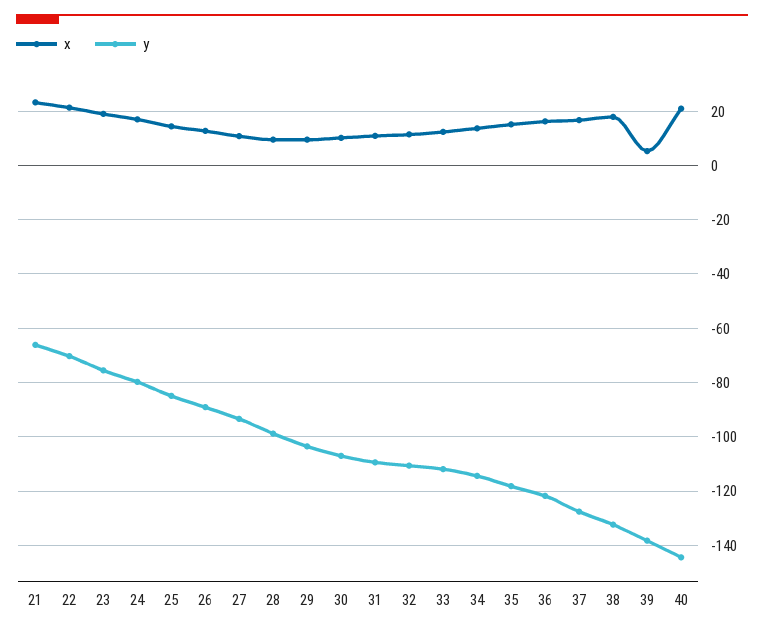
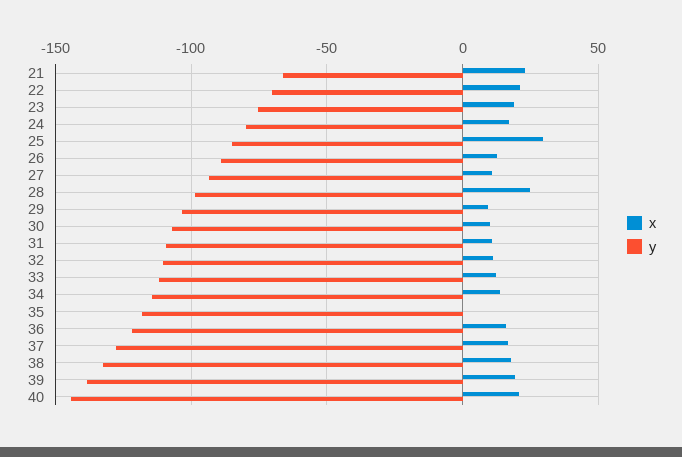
x, 25: 15 -> 30
x, 28: 10 -> 25
x, 35: 15 -> 0
x, 39: 5 -> 20

